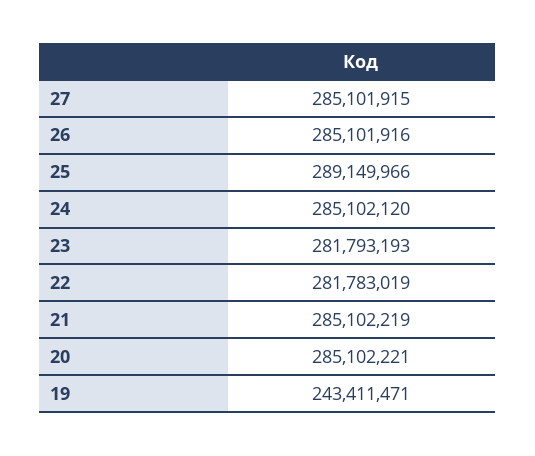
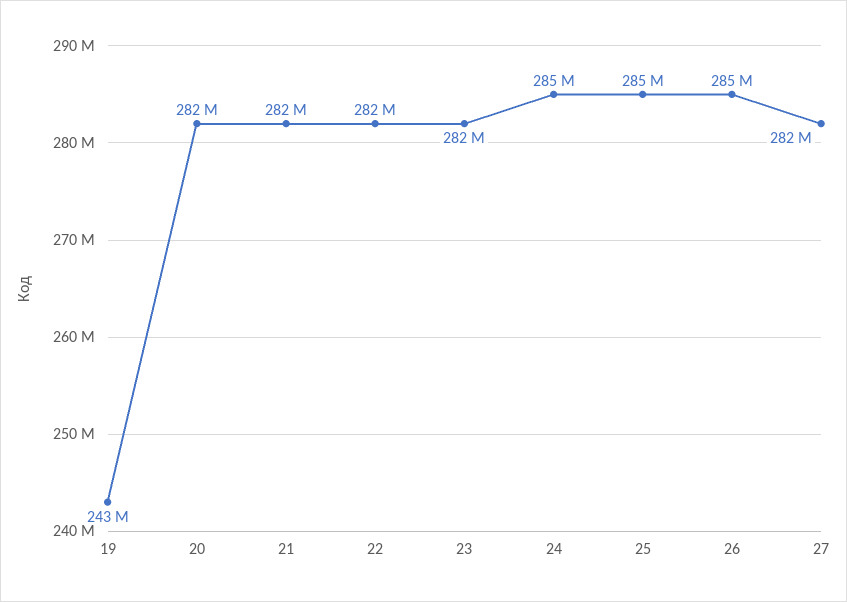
27: 285101915 -> 282000000
25: 289149966 -> 285000000
21: 285102219 -> 282000000
20: 285102221 -> 282000000

